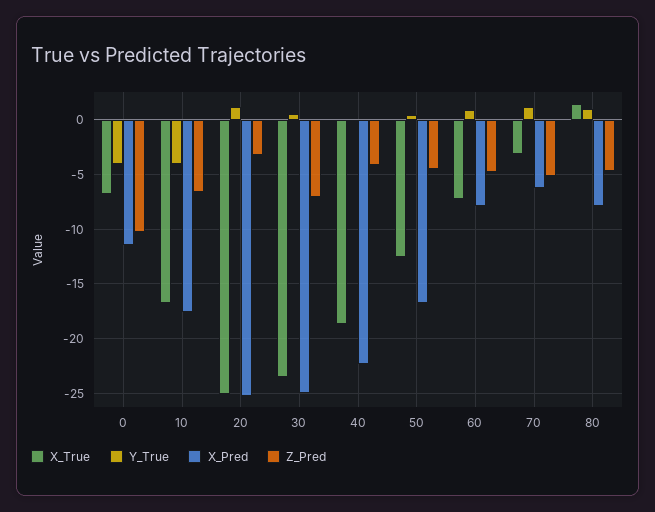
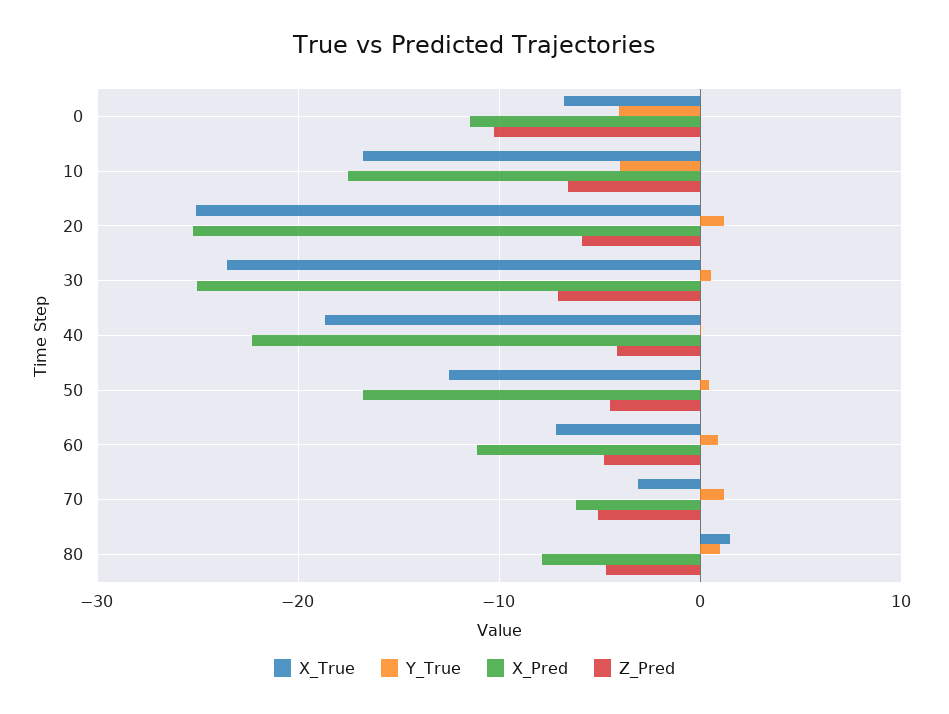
Z_Pred, 20: -3 -> -6
X_Pred, 60: -8 -> -11

